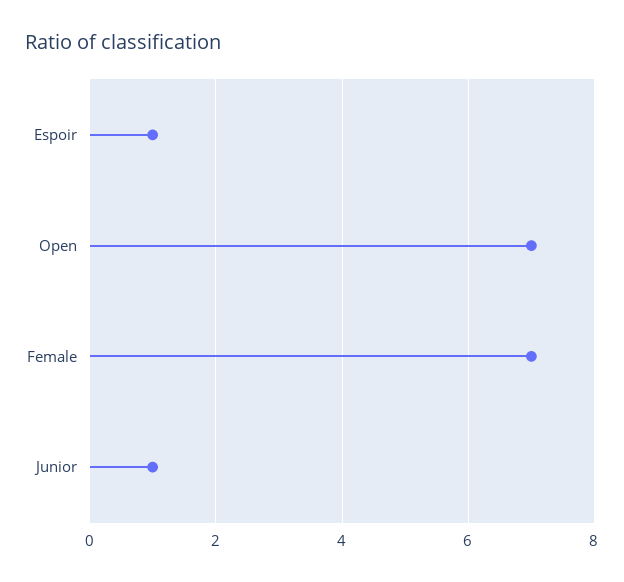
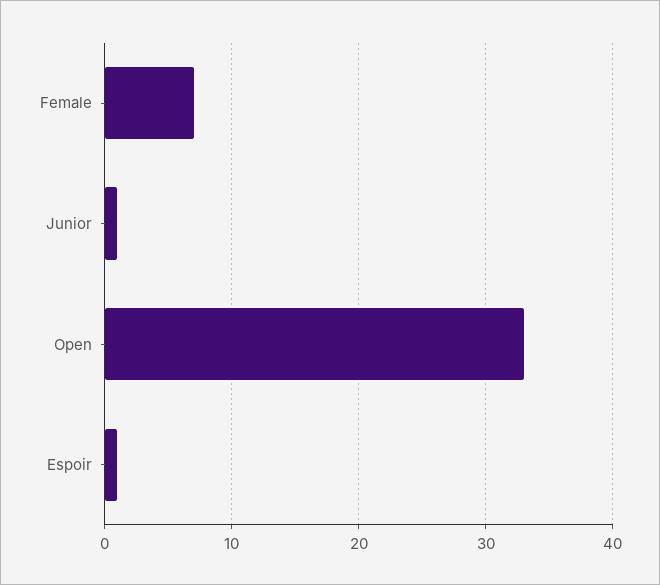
Open: 7 -> 33

